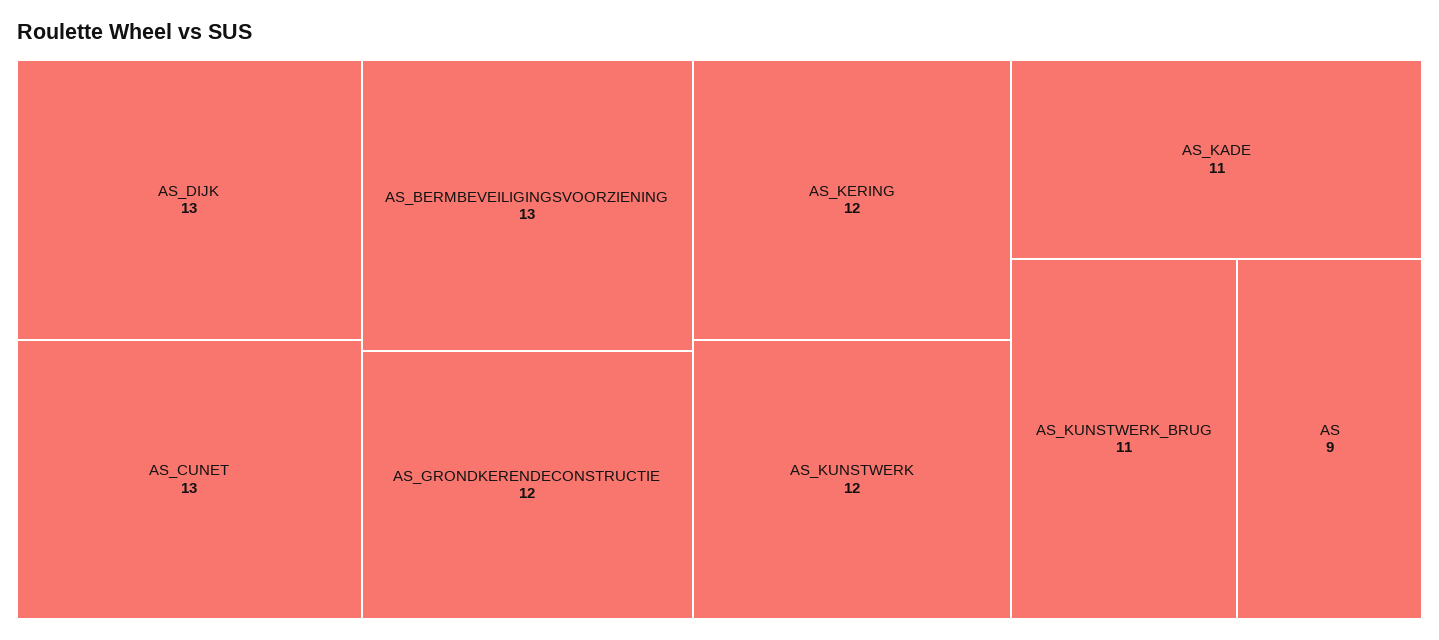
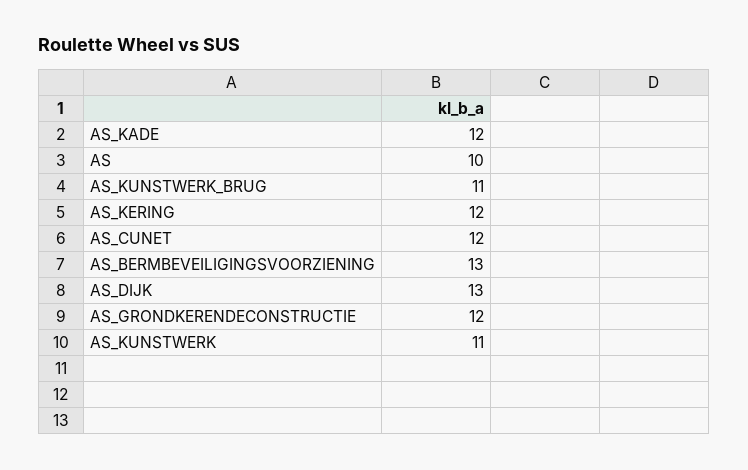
AS_CUNET: 13 -> 12
AS_KUNSTWERK: 12 -> 11
AS_KADE: 11 -> 12
AS: 9 -> 10

